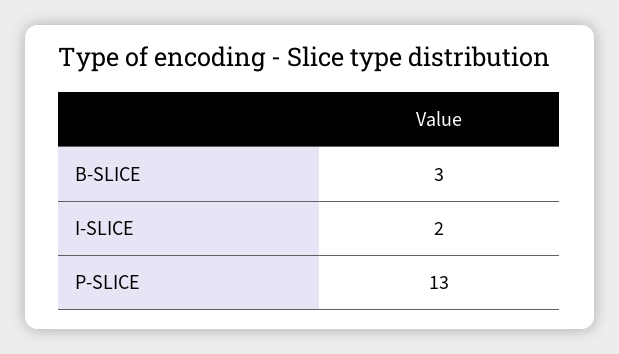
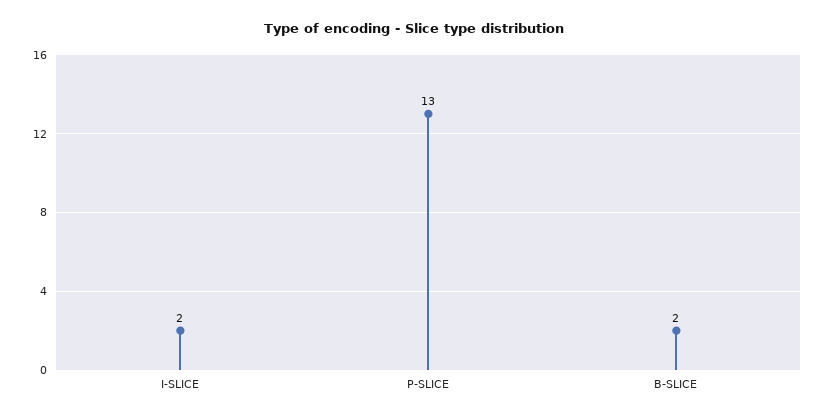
B-SLICE: 3 -> 2

